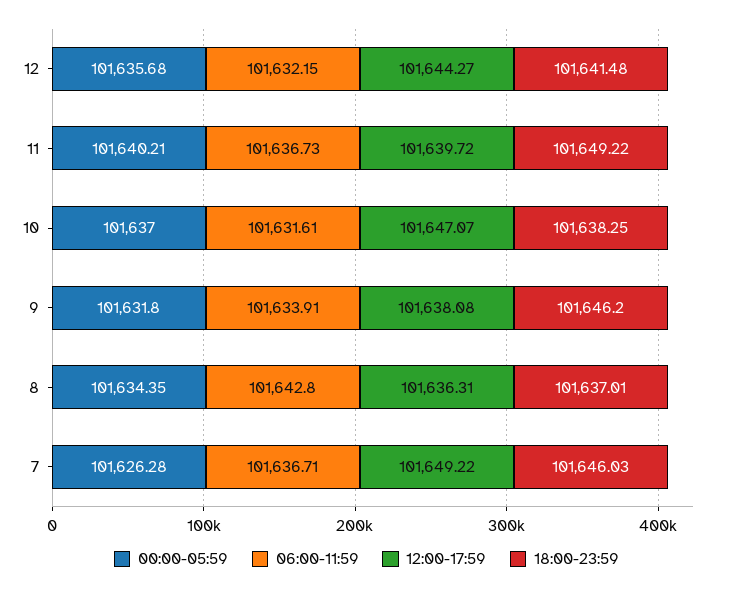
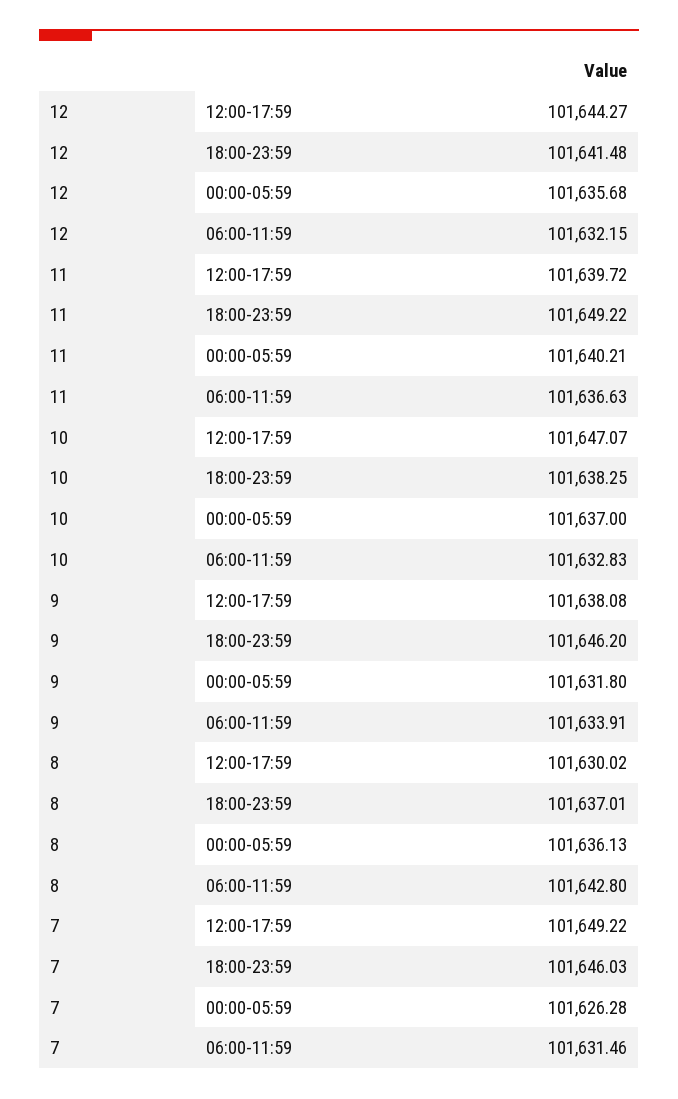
06:00-11:59, 11: 101636.73 -> 101636.63
06:00-11:59, 10: 101631.61 -> 101632.83
00:00-05:59, 8: 101634.35 -> 101636.13
12:00-17:59, 8: 101636.31 -> 101630.02
06:00-11:59, 7: 101636.71 -> 101631.46

